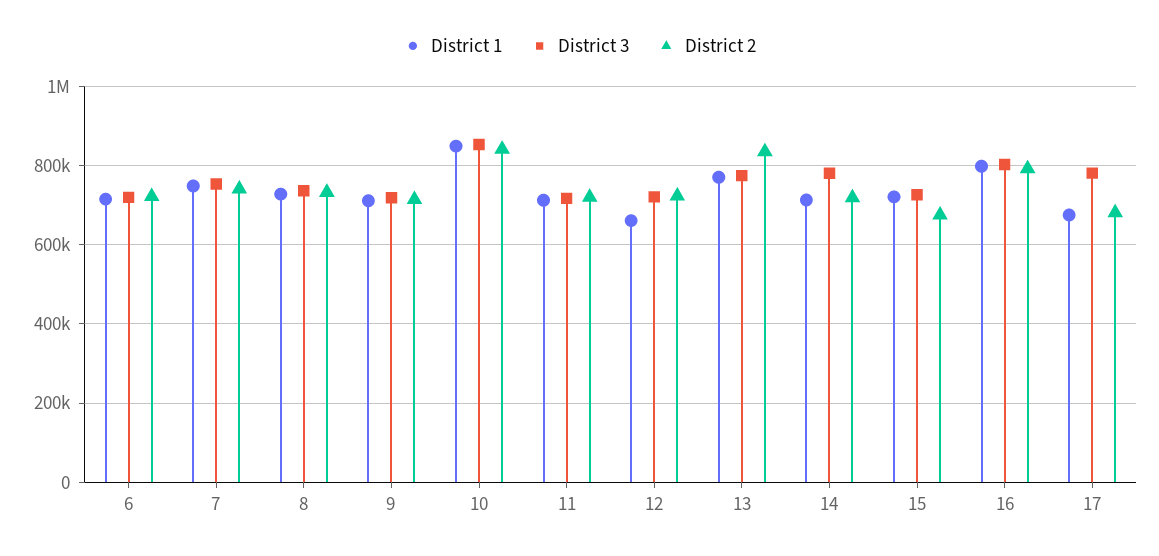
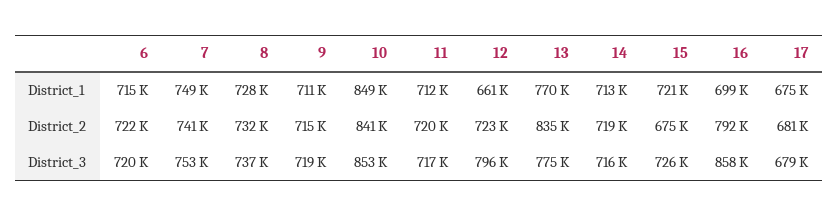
District 3, 12: 720000 -> 796000
District 3, 14: 780000 -> 716000
District 1, 16: 800000 -> 699000
District 3, 16: 800000 -> 858000
District 3, 17: 780000 -> 679000

